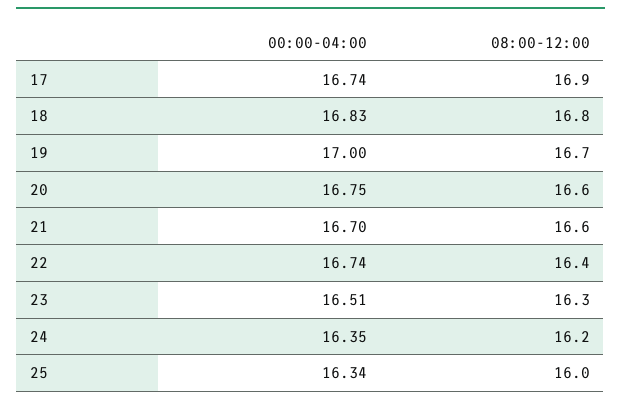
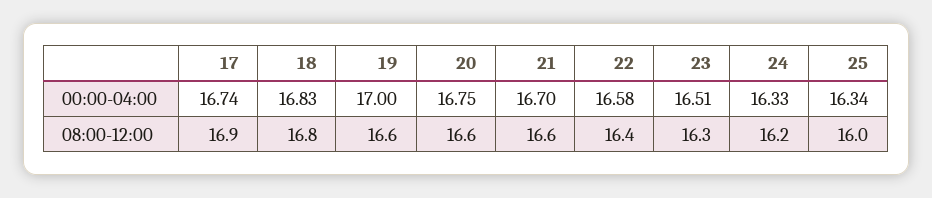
08:00-12:00, 19: 16.7 -> 16.6
00:00-04:00, 22: 16.74 -> 16.58
00:00-04:00, 24: 16.35 -> 16.33

